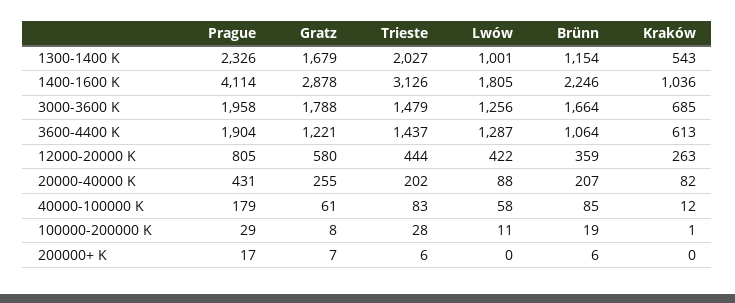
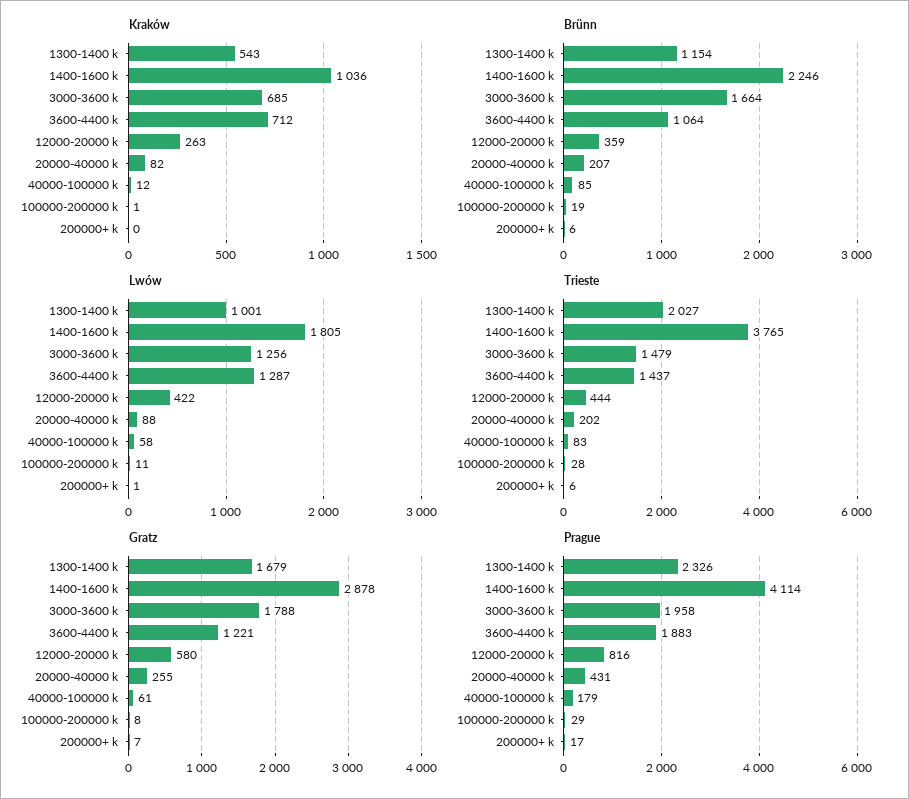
Trieste, 1400-1600 K: 3126 -> 3765
Prague, 3600-4400 K: 1904 -> 1883
Kraków, 3600-4400 K: 613 -> 712
Prague, 12000-20000 K: 805 -> 816
Lwów, 200000+ K: 0 -> 1

